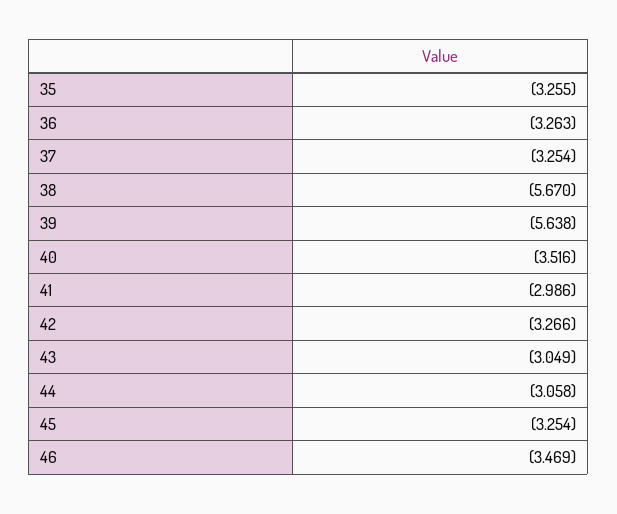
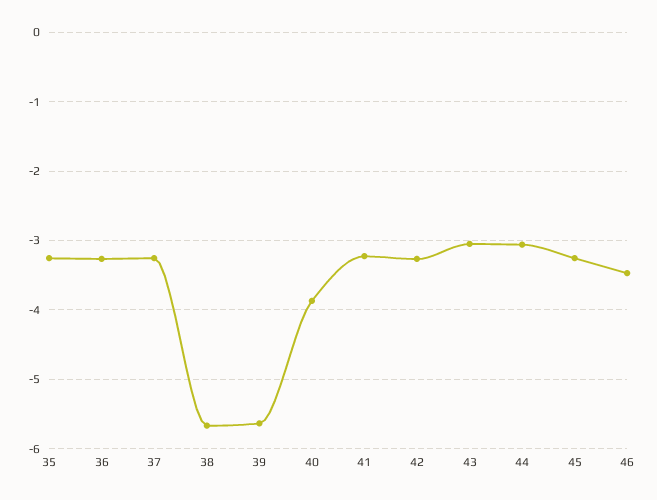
40: -3.516 -> -3.9
41: -2.986 -> -3.2

